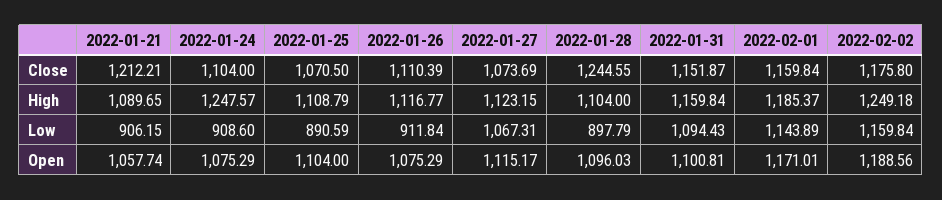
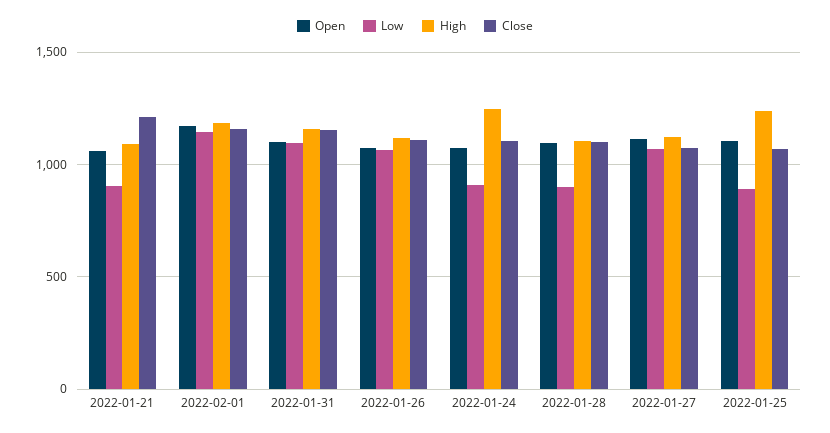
Close, 2022-01-28: 1244.55 -> 1100
Close, 2022-02-02: 1175.8 -> none
High, 2022-01-25: 1108.79 -> 1250
High, 2022-02-02: 1249.18 -> none
Low, 2022-01-26: 911.84 -> 1050
Low, 2022-02-02: 1159.84 -> none
Open, 2022-02-02: 1188.56 -> none

